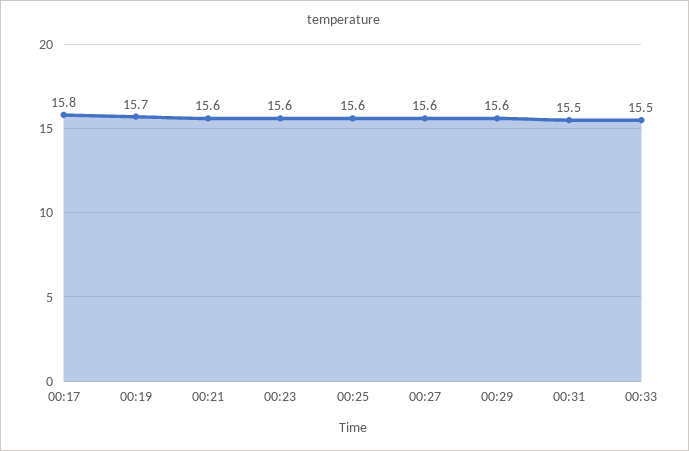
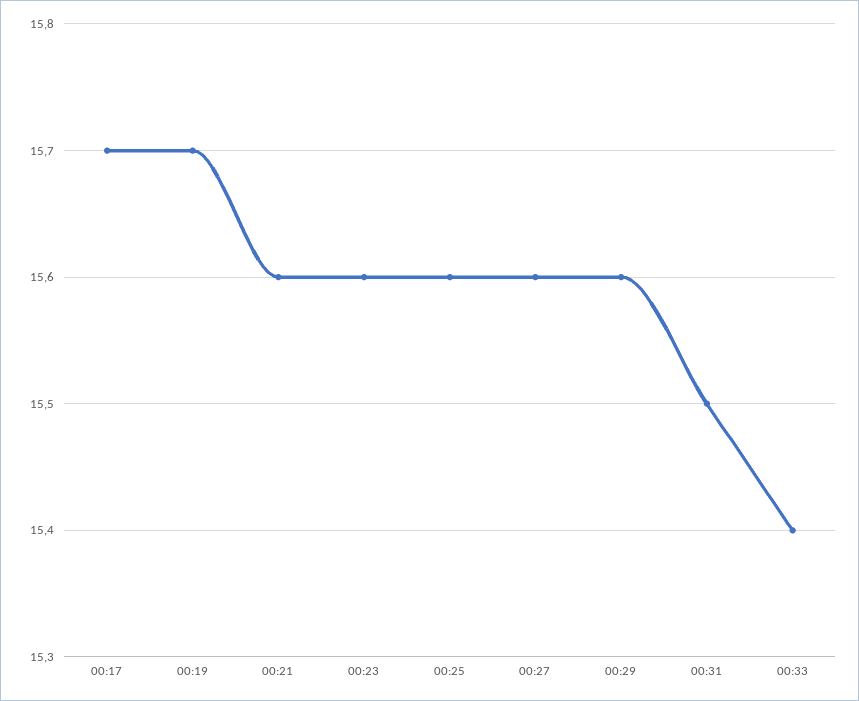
00:17: 15.8 -> 15.7
00:33: 15.5 -> 15.4

